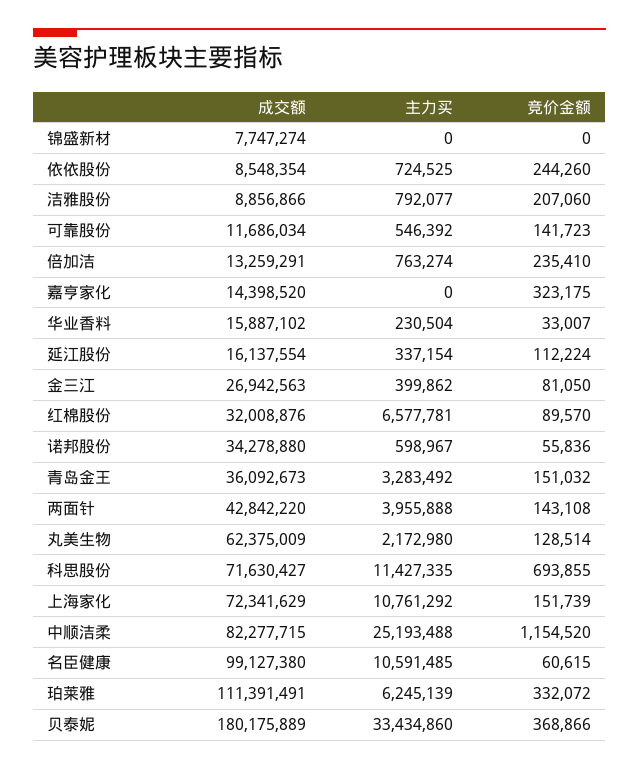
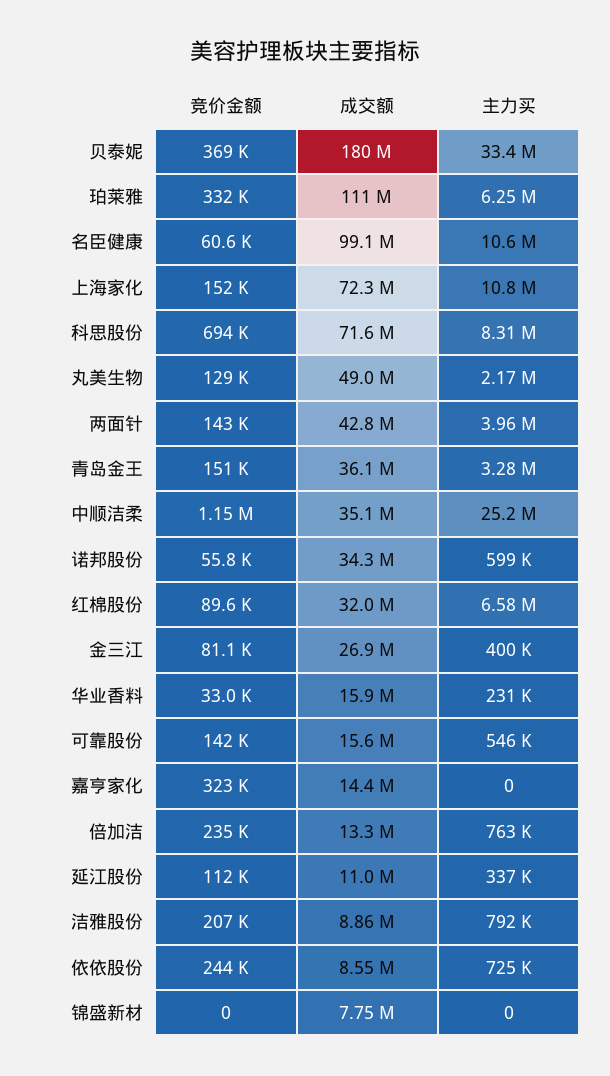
成交额, 可靠股份: 11686034 -> 15600000
成交额, 延江股份: 16137554 -> 11000000
成交额, 丸美生物: 62375009 -> 49000000
主力买, 科思股份: 11427335 -> 8310000
成交额, 中顺洁柔: 82277715 -> 35100000

